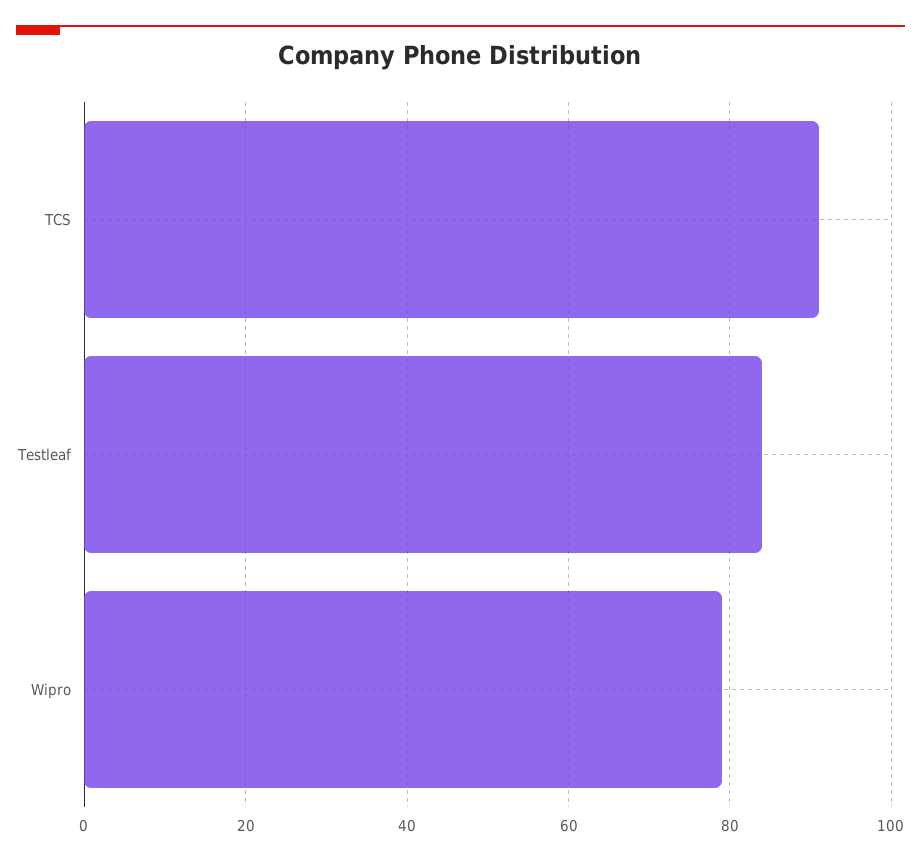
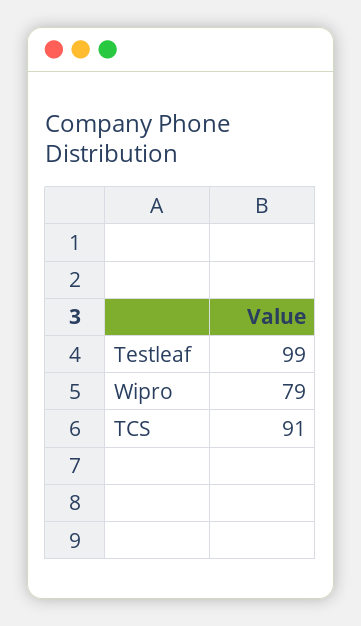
Testleaf: 85 -> 99

